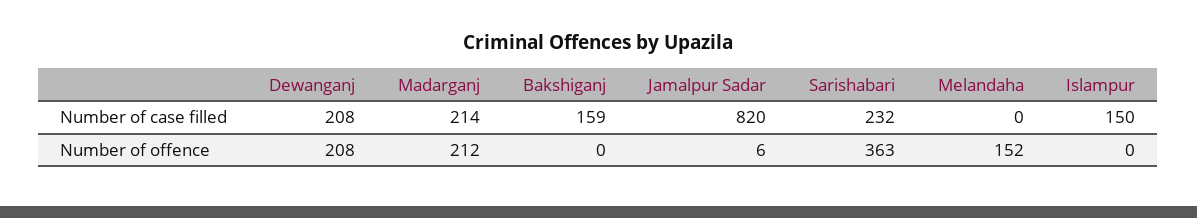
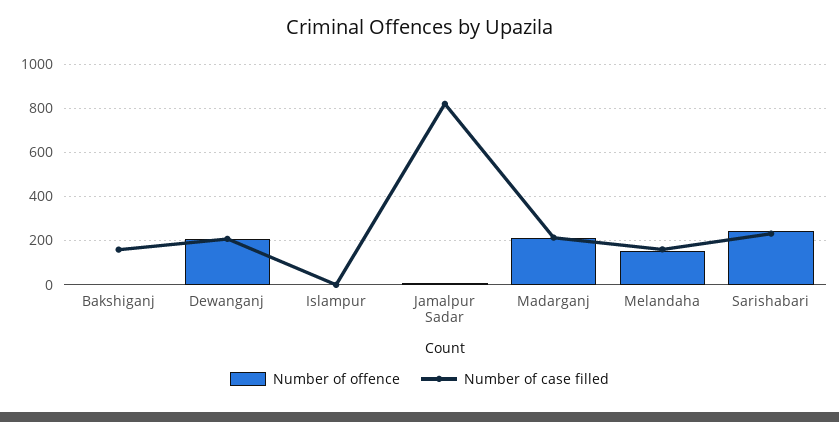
Number of case filled, Melandaha: 0 -> 150
Number of case filled, Islampur: 150 -> 0
Number of offence, Sarishabari: 363 -> 250

